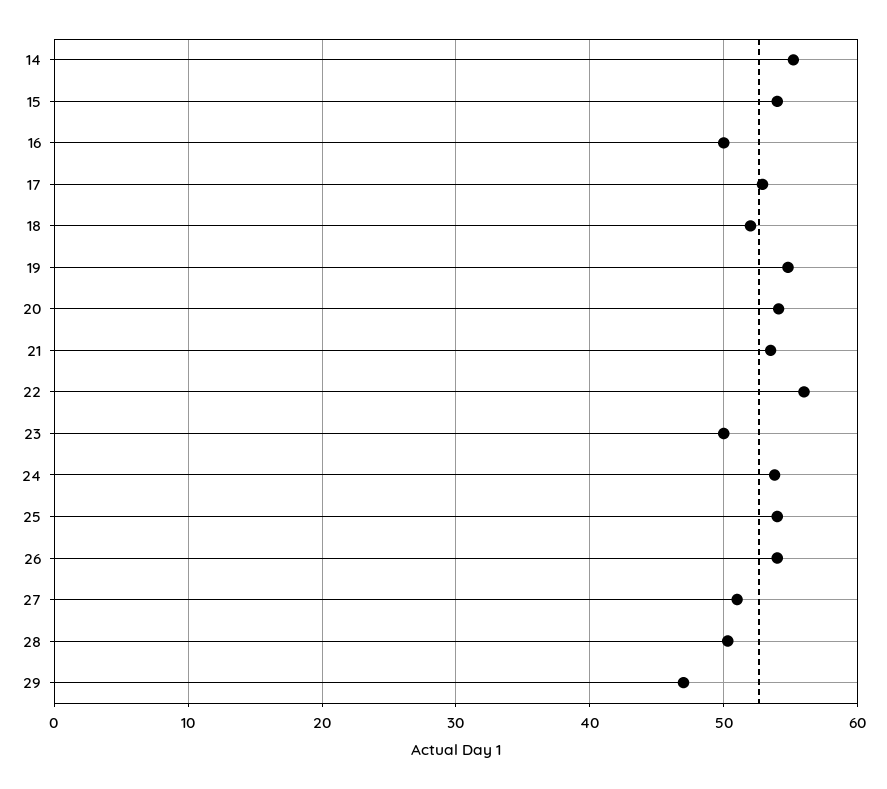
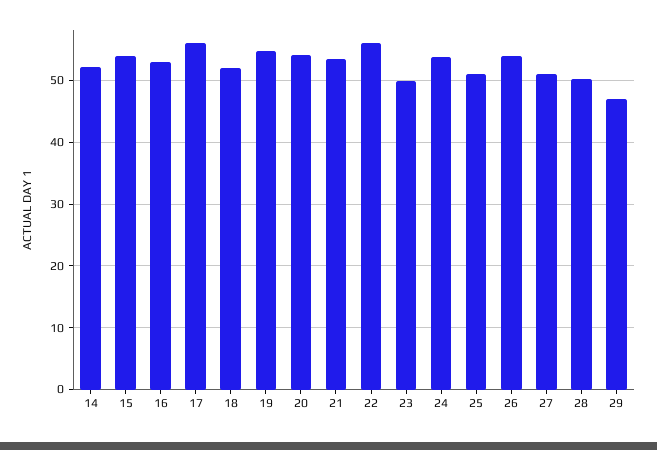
14: 55 -> 52
16: 50 -> 53
17: 53 -> 56
25: 54 -> 51

